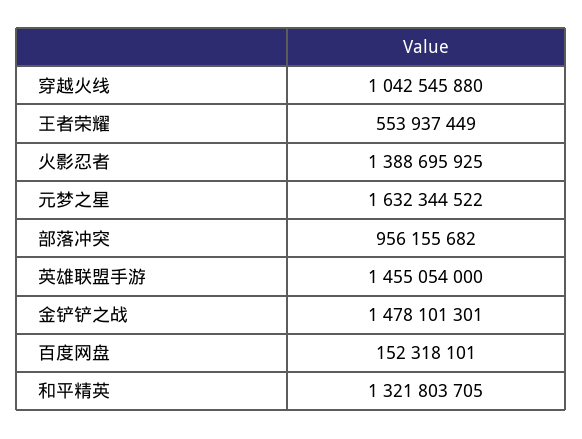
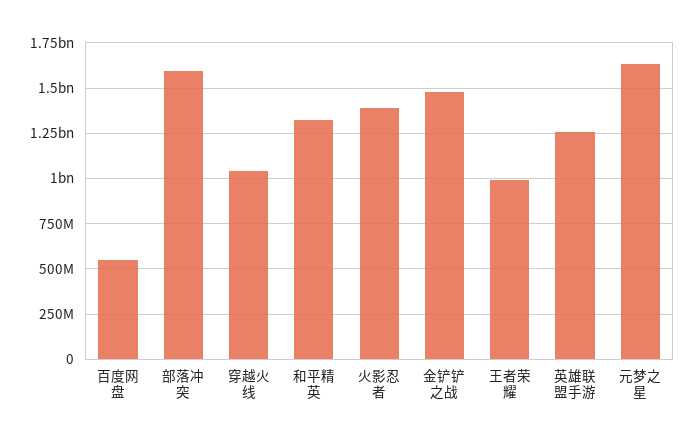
王者荣耀: 553937449 -> 1000000000
部落冲突: 956155682 -> 1600000000
英雄联盟手游: 1455054000 -> 1250000000
百度网盘: 152318101 -> 550000000

